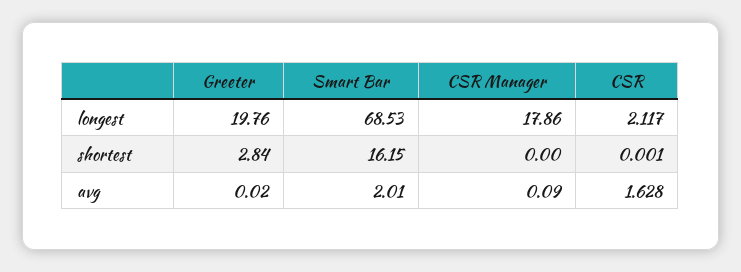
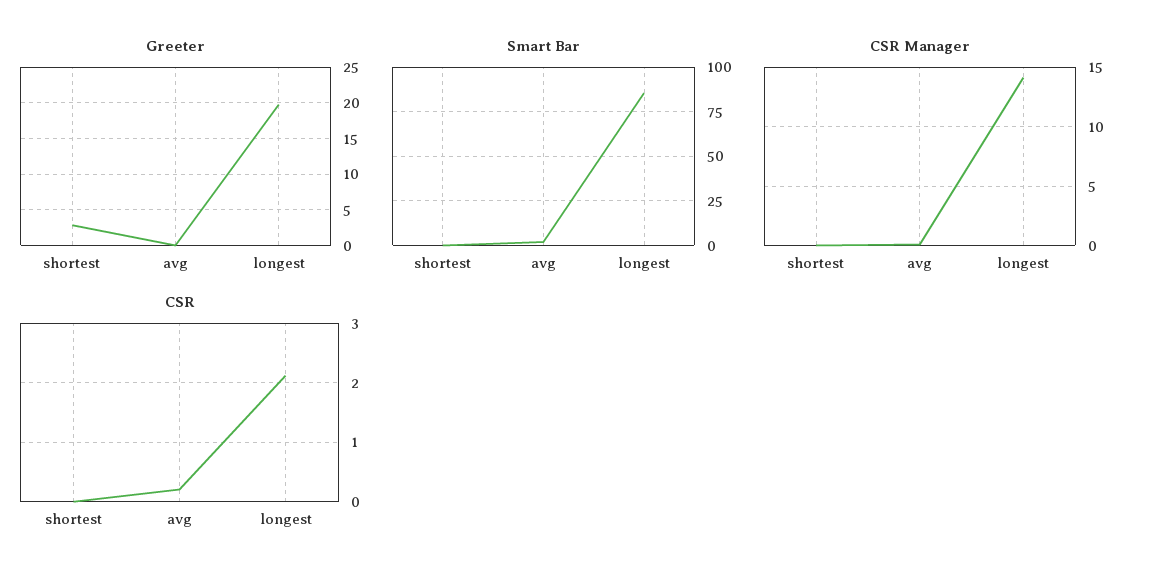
Smart Bar, longest: 68.53 -> 85
CSR Manager, longest: 17.86 -> 14
Smart Bar, shortest: 16.15 -> 0
CSR, avg: 1.628 -> 0.2

